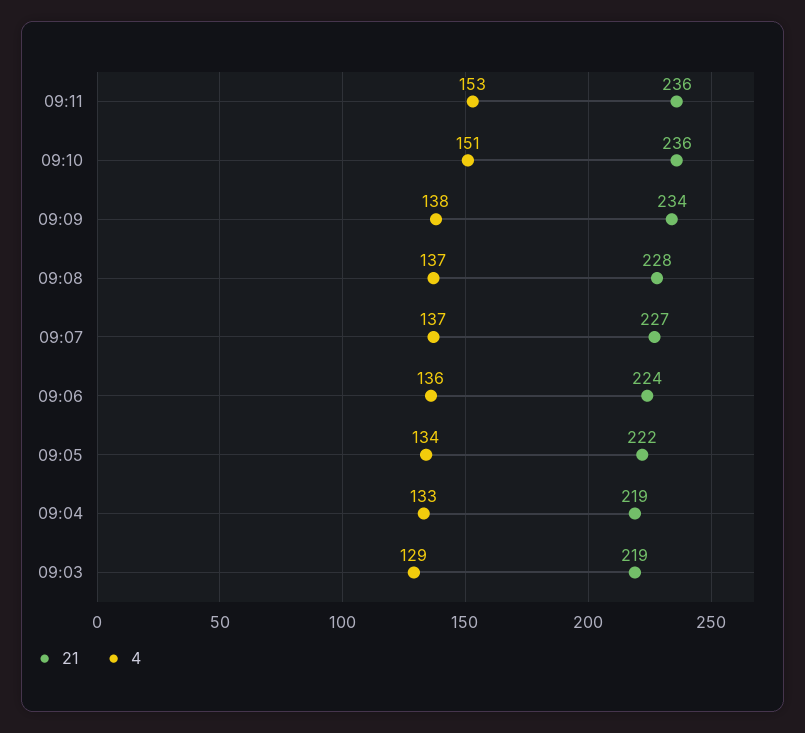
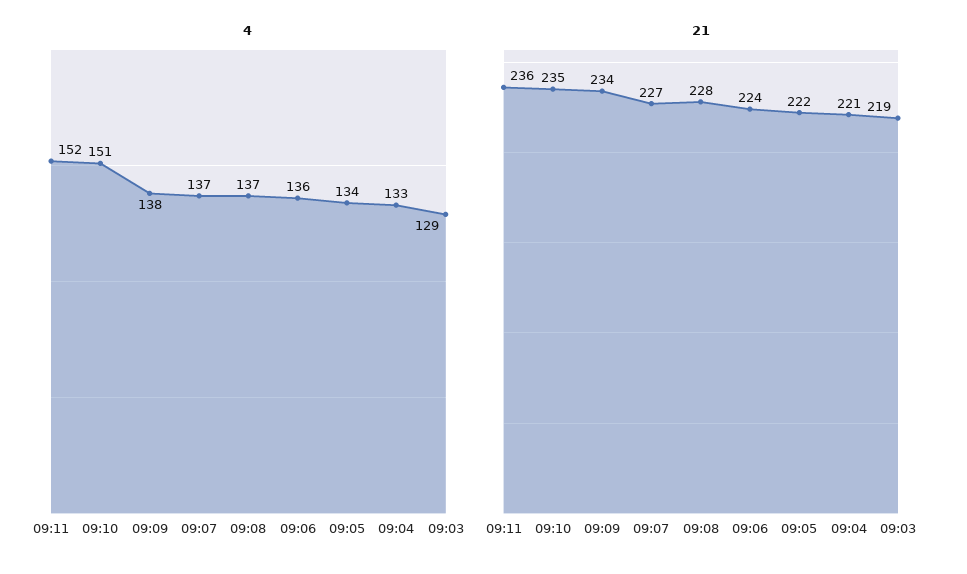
4, 09:11: 153 -> 152
21, 09:10: 236 -> 235
21, 09:04: 219 -> 221

